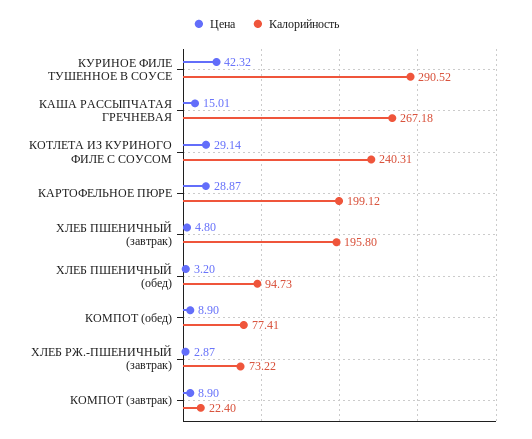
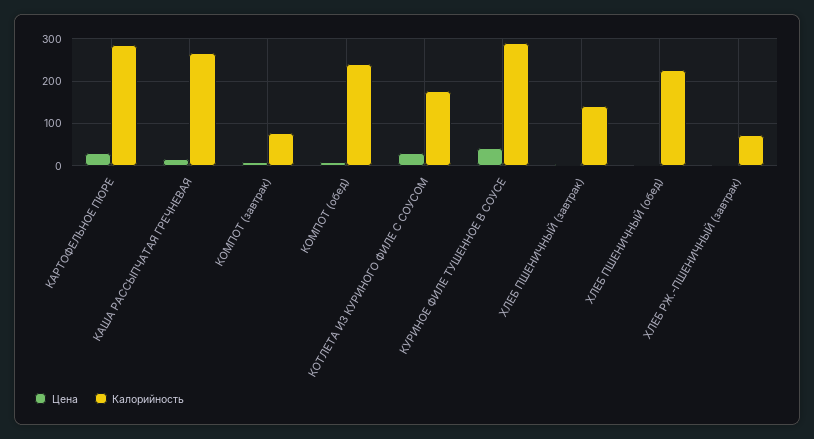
Калорийность, КОТЛЕТА ИЗ КУРИНОГО ФИЛЕ С СОУСОМ: 240.31 -> 180
Калорийность, КАРТОФЕЛЬНОЕ ПЮРЕ: 199.12 -> 280
Калорийность, ХЛЕБ ПШЕНИЧНЫЙ (завтрак): 195.8 -> 140
Калорийность, ХЛЕБ ПШЕНИЧНЫЙ (обед): 94.73 -> 220
Калорийность, КОМПОТ (обед): 77.41 -> 240
Калорийность, КОМПОТ (завтрак): 22.4 -> 80

